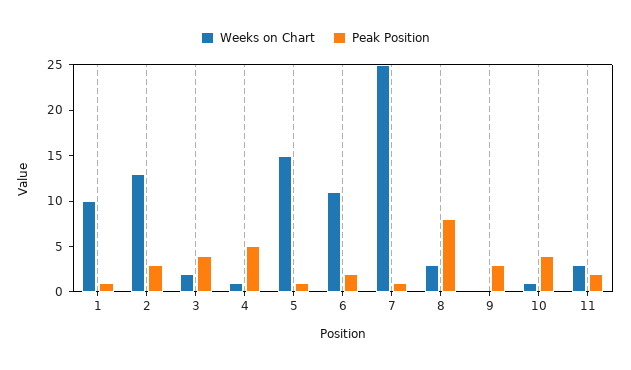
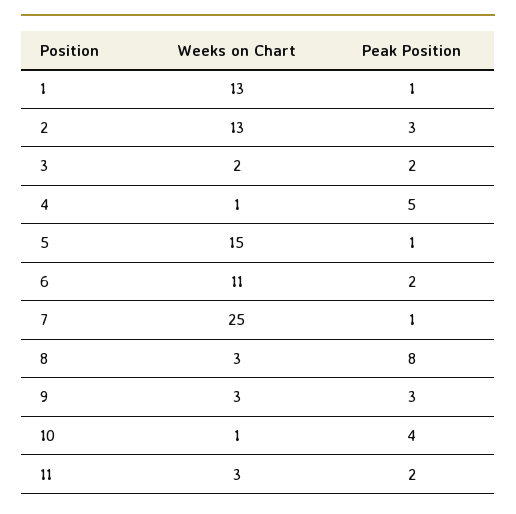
Weeks on Chart, 1: 10 -> 13
Peak Position, 3: 4 -> 2
Weeks on Chart, 9: 0 -> 3

